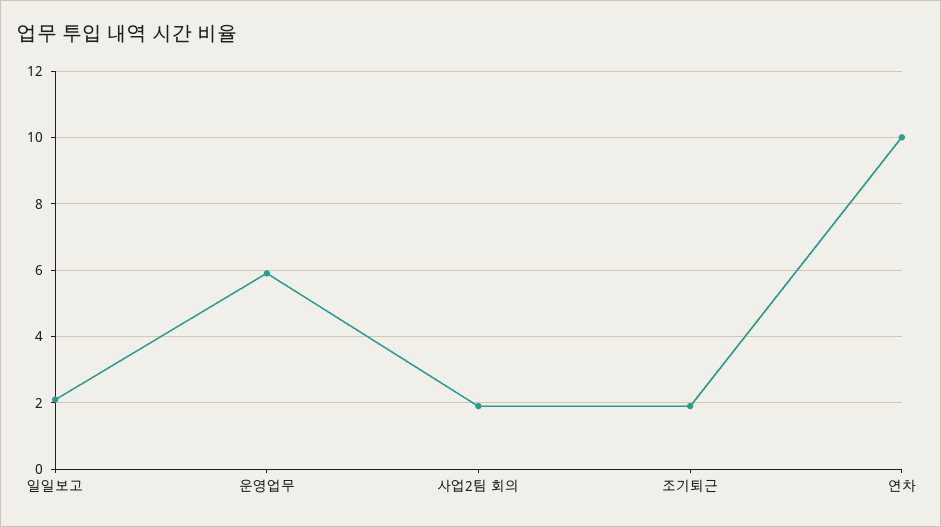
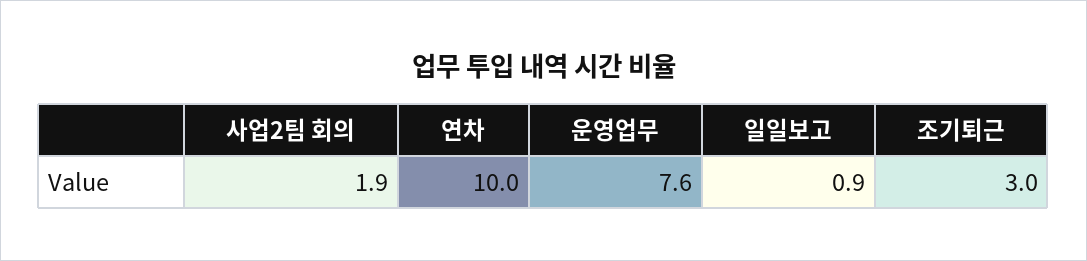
일일보고: 2 -> 0.9
운영업무: 6 -> 7.6
조기퇴근: 2 -> 3

